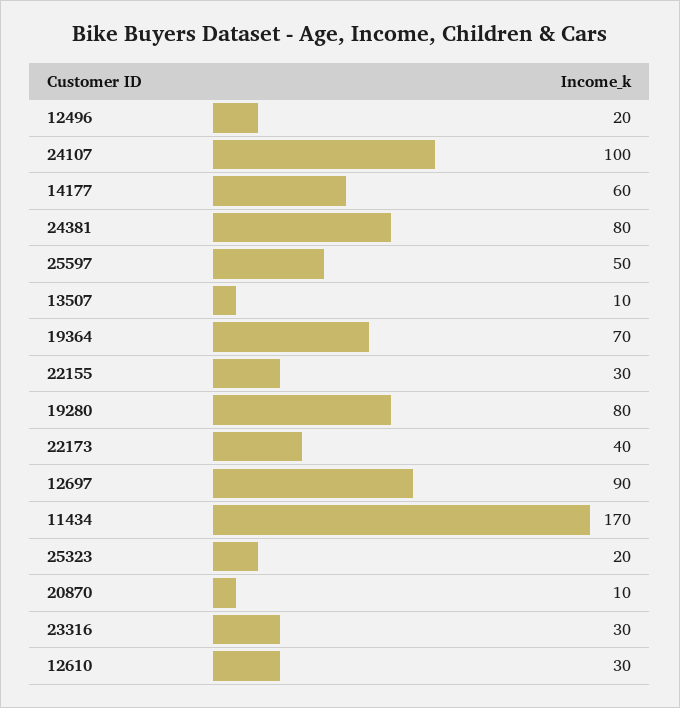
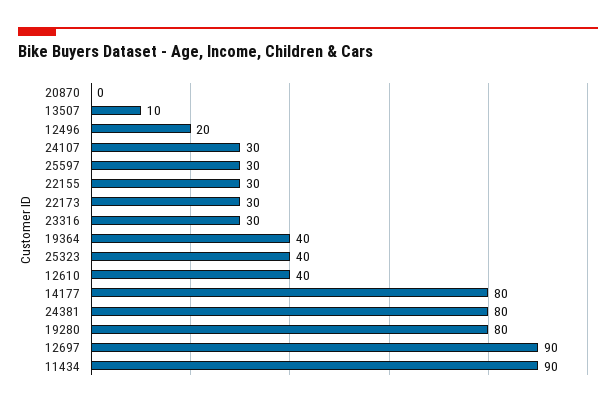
24107: 100 -> 30
14177: 60 -> 80
25597: 50 -> 30
19364: 70 -> 40
22173: 40 -> 30
11434: 170 -> 90
25323: 20 -> 40
20870: 10 -> 0
12610: 30 -> 40

